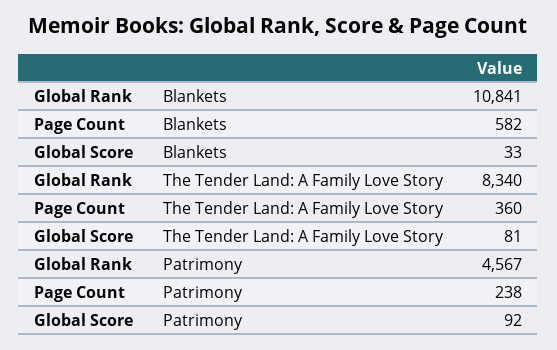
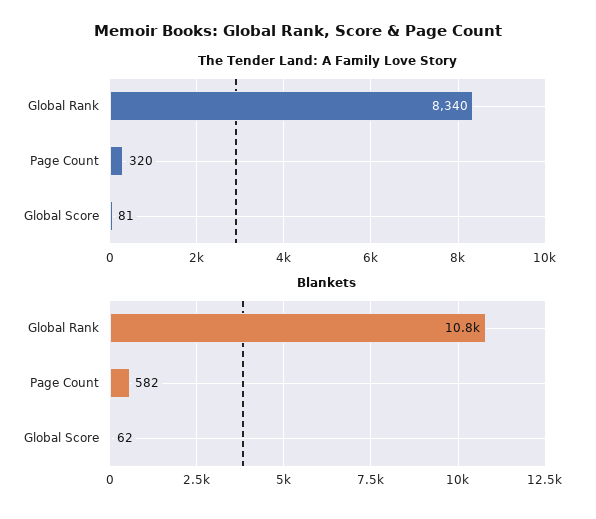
Blankets, Global Score: 33 -> 62
The Tender Land: A Family Love Story, Page Count: 360 -> 320
Patrimony, Global Rank: 4567 -> none
Patrimony, Page Count: 238 -> none
Patrimony, Global Score: 92 -> none

